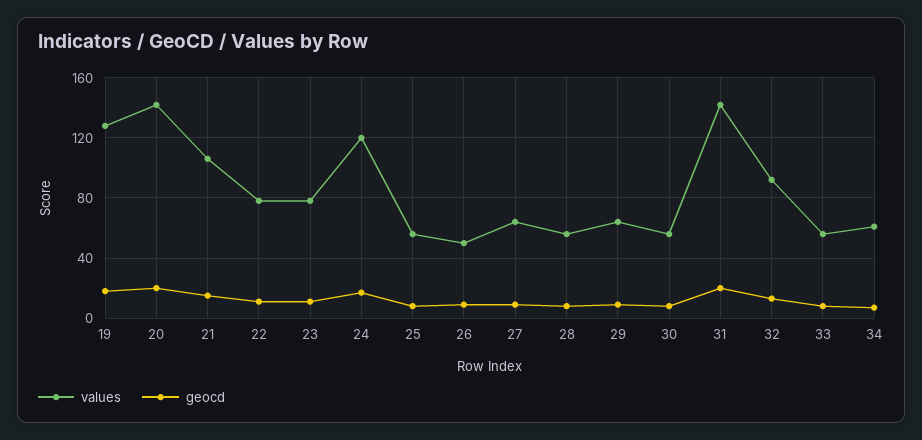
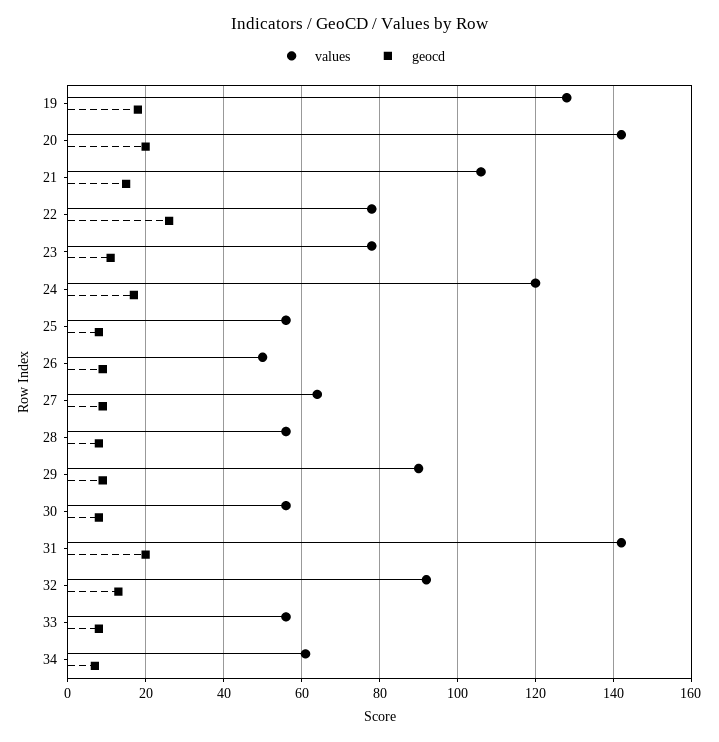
geocd, 22: 10 -> 25
values, 29: 65 -> 90

